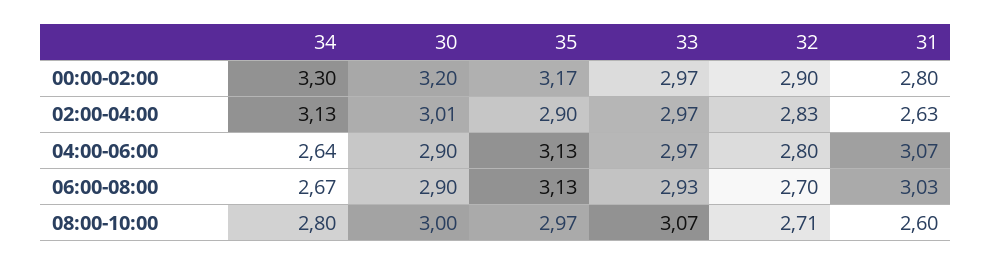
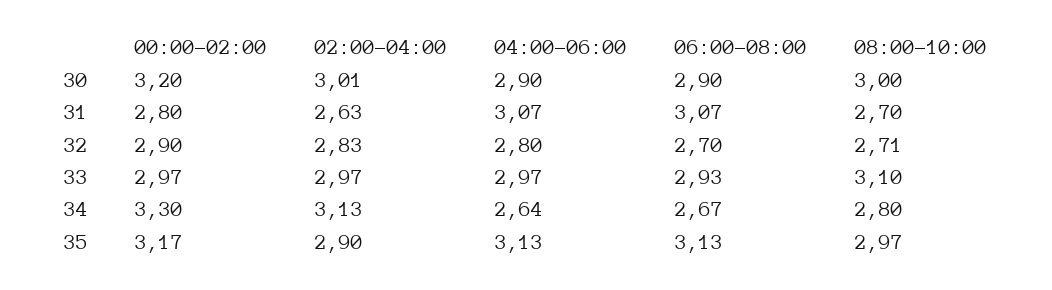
31, 06:00-08:00: 3.03 -> 3.07
33, 08:00-10:00: 3.07 -> 3.1
31, 08:00-10:00: 2.6 -> 2.7

